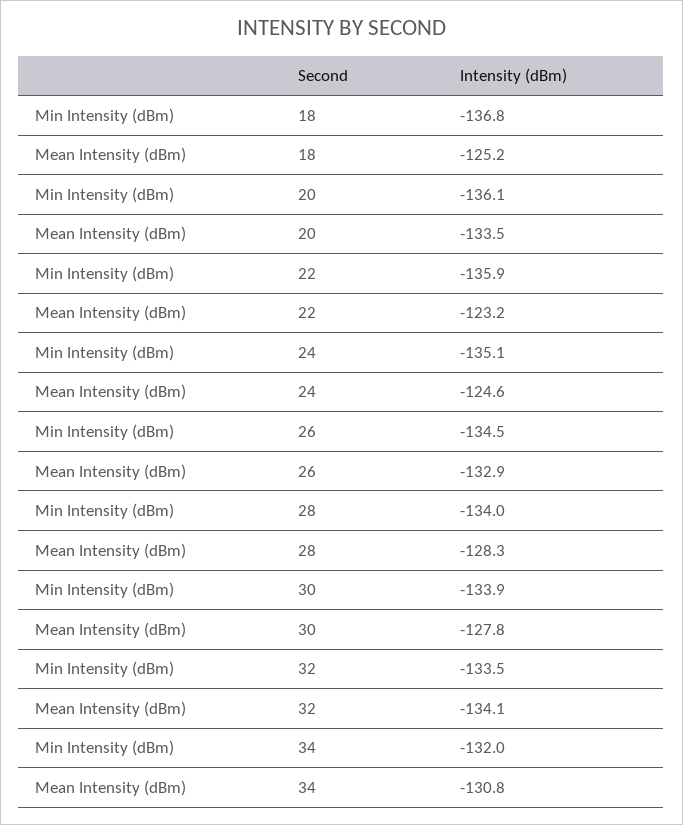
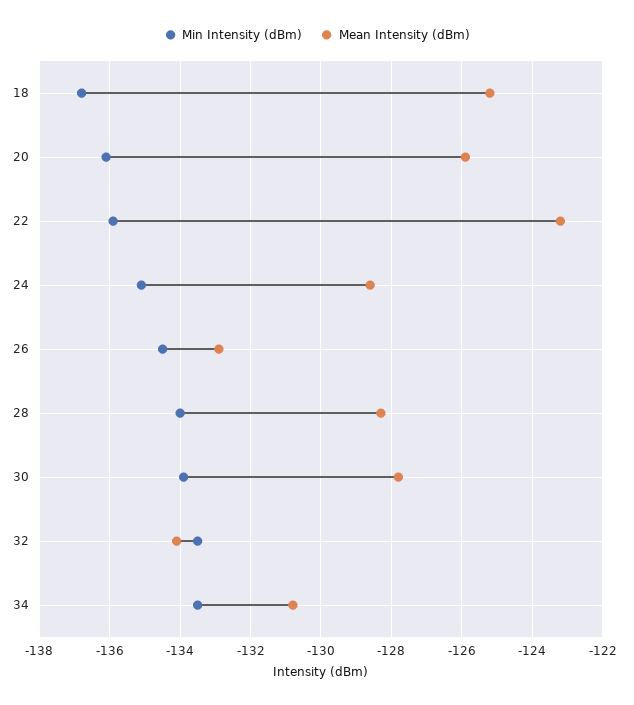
Mean Intensity (dBm), 20: -133.5 -> -126
Mean Intensity (dBm), 24: -124.6 -> -128.5
Min Intensity (dBm), 34: -132 -> -133.5

